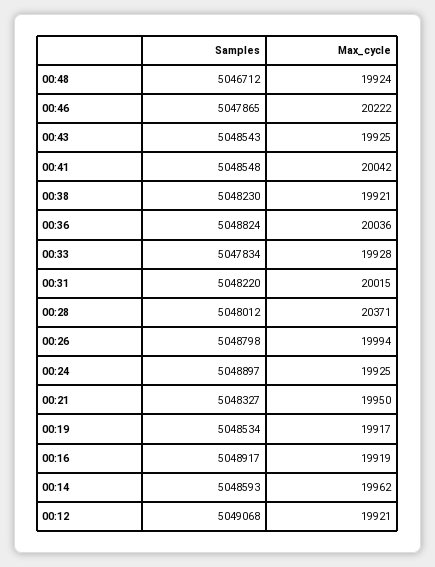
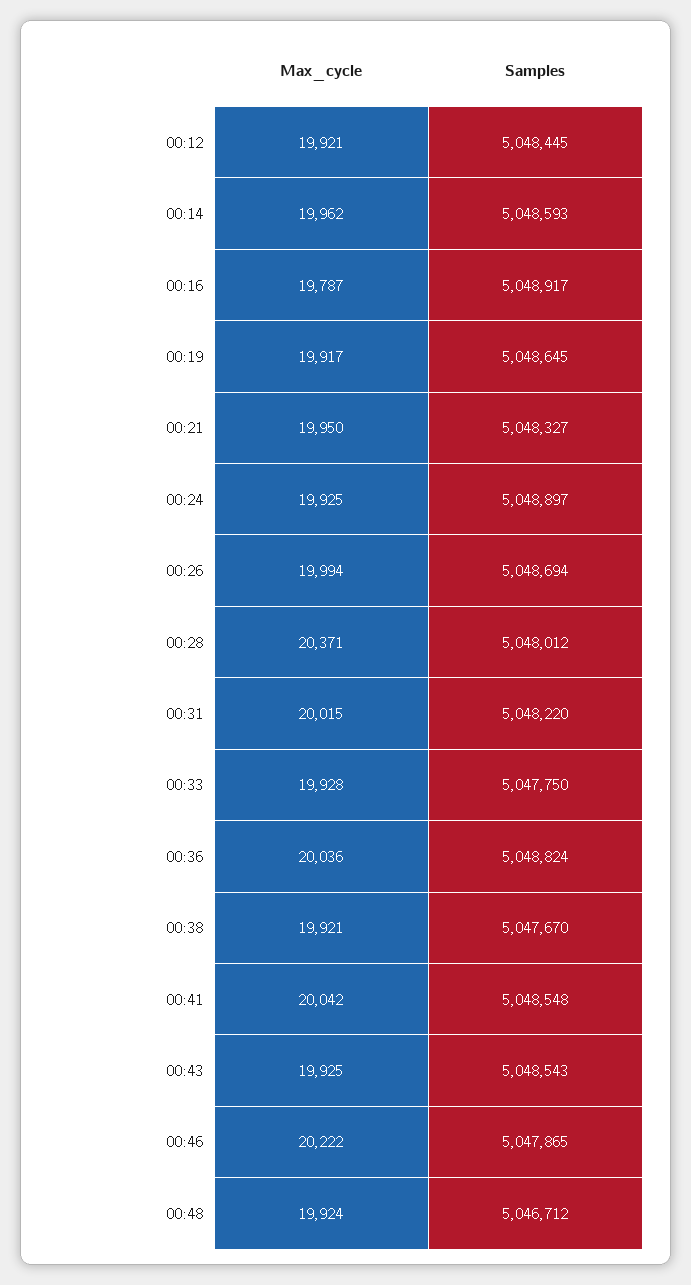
Samples, 00:38: 5048230 -> 5047670
Samples, 00:33: 5047834 -> 5047750
Samples, 00:26: 5048798 -> 5048694
Samples, 00:19: 5048534 -> 5048645
Max_cycle, 00:16: 19919 -> 19787
Samples, 00:12: 5049068 -> 5048445

